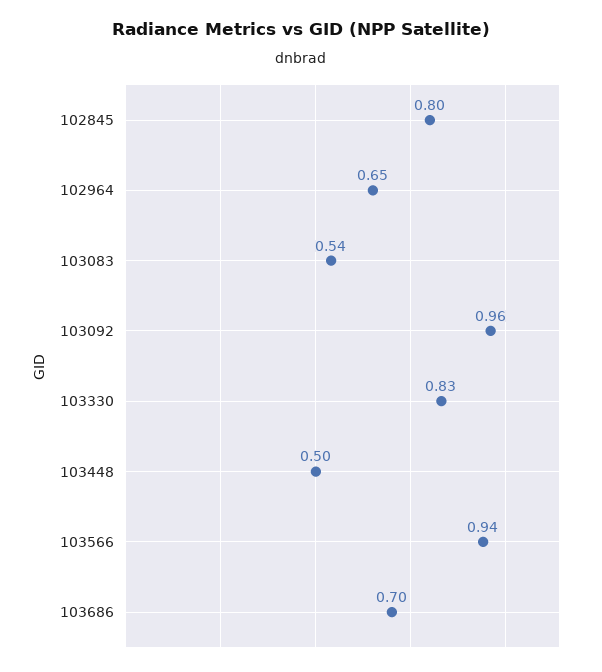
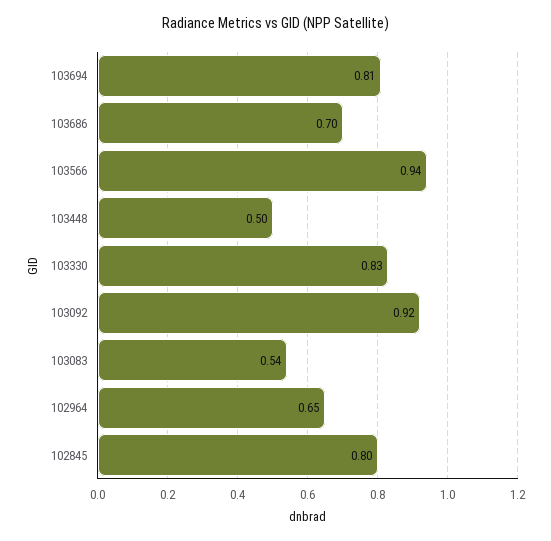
103092: 0.96 -> 0.92
103694: none -> 0.81

